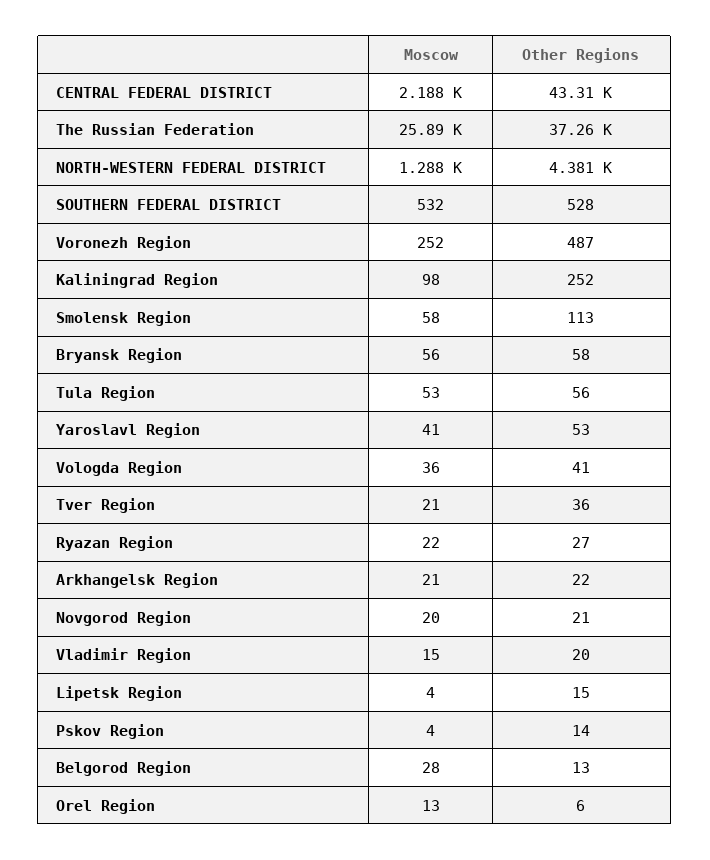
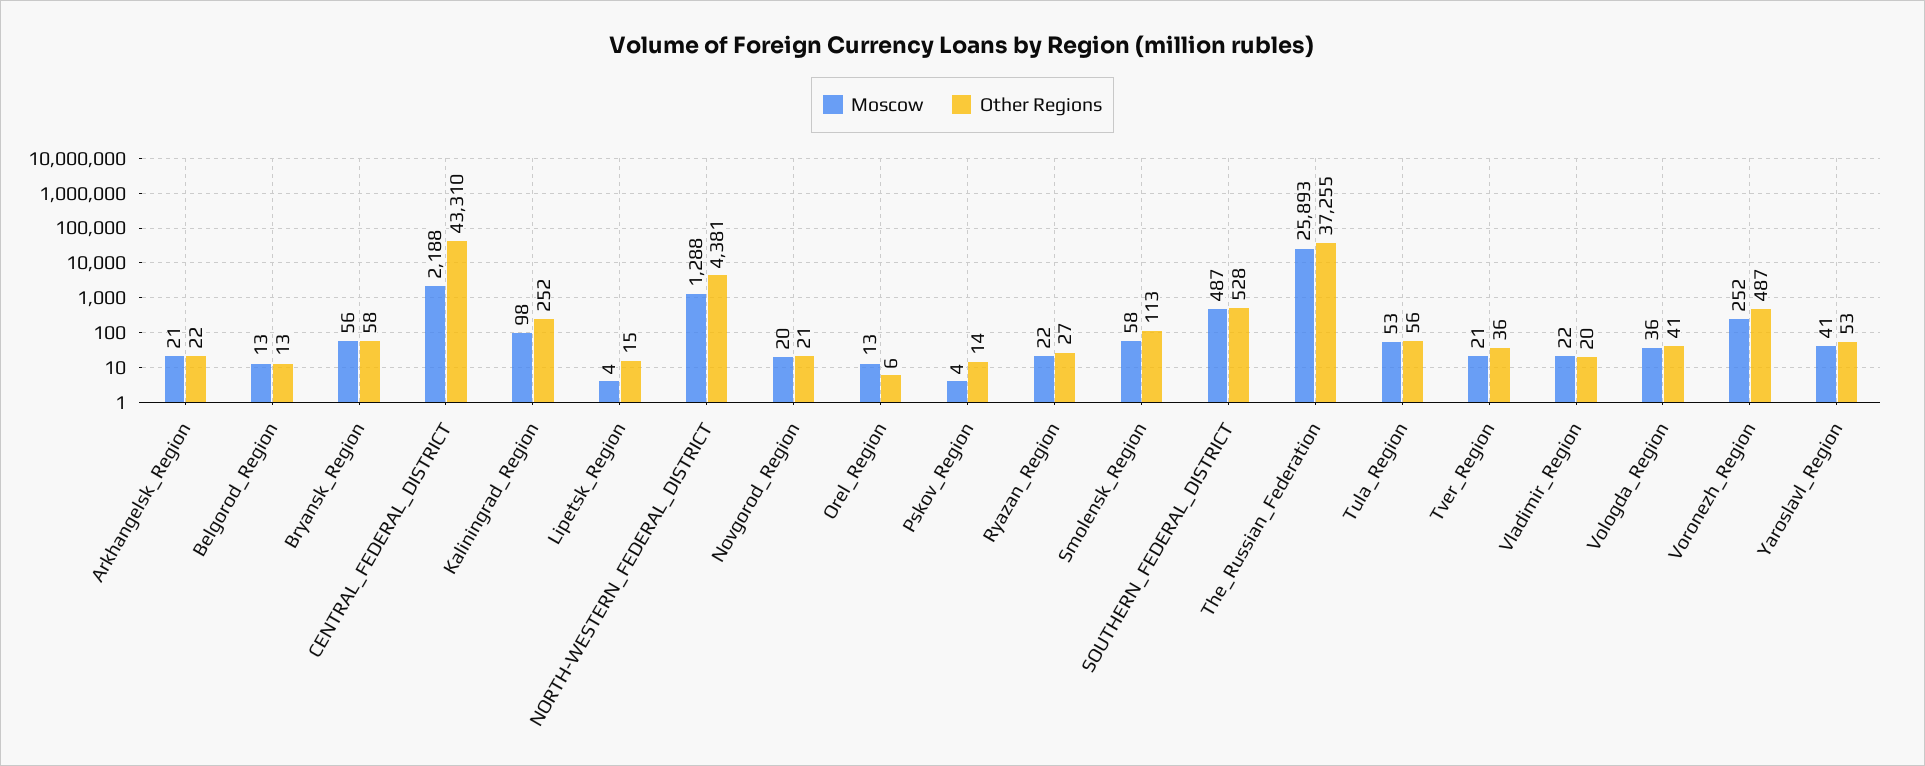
Moscow, SOUTHERN FEDERAL DISTRICT: 532 -> 487
Moscow, Vladimir Region: 15 -> 22
Moscow, Belgorod Region: 28 -> 13

